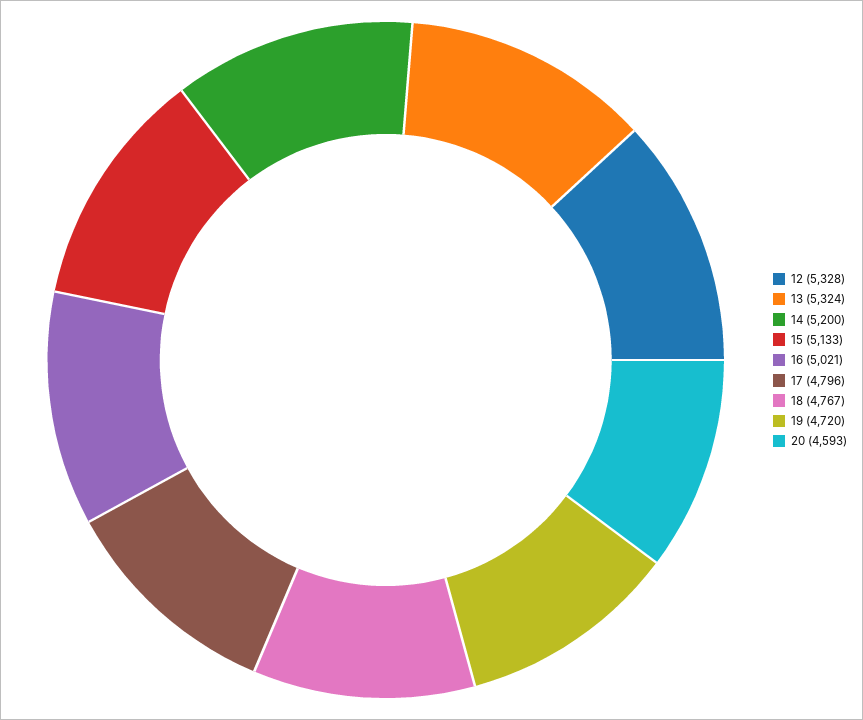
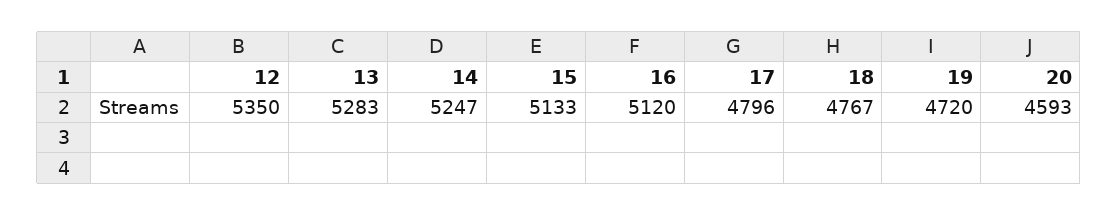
12: 5328 -> 5350
13: 5324 -> 5283
14: 5200 -> 5247
16: 5021 -> 5120

